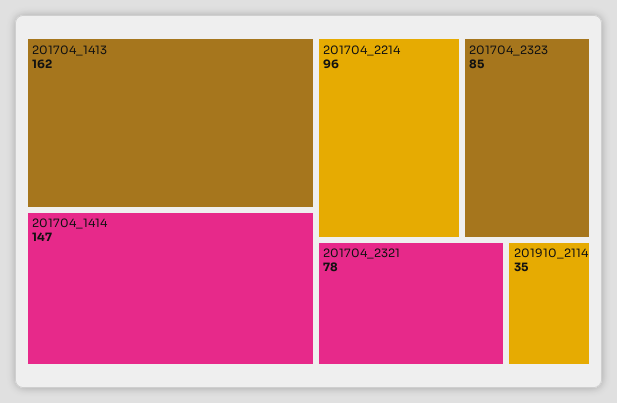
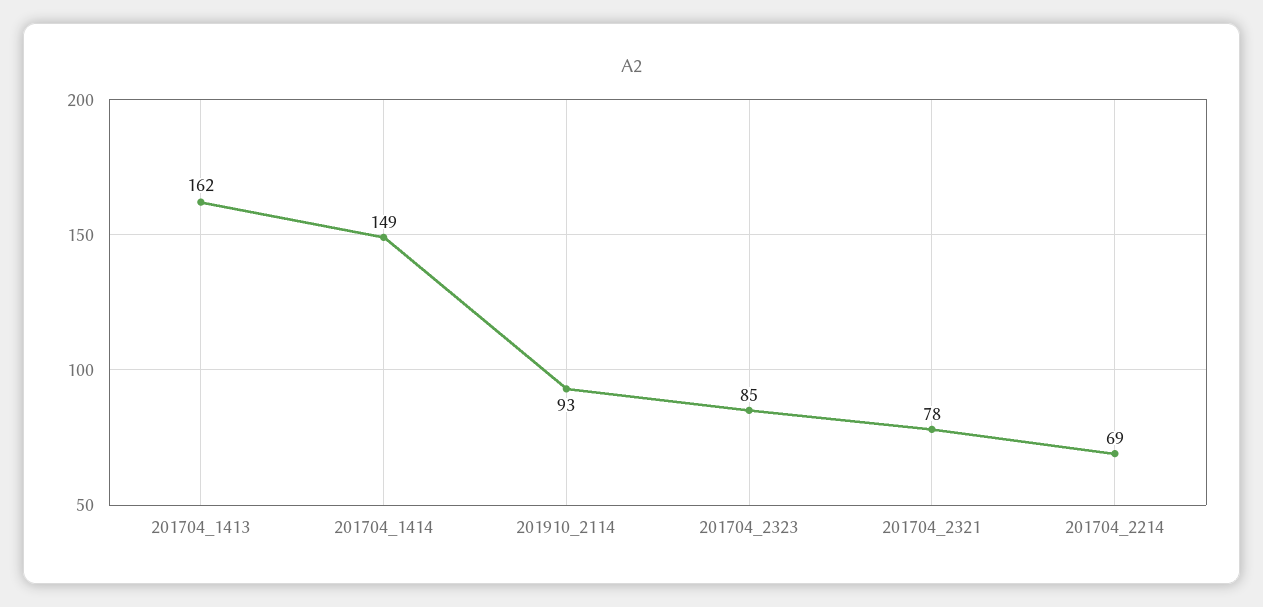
201704_1414: 147 -> 149
201704_2214: 96 -> 69
201910_2114: 35 -> 93

